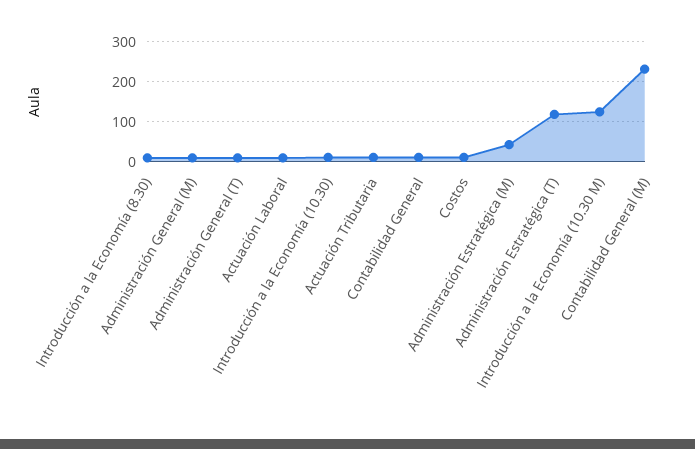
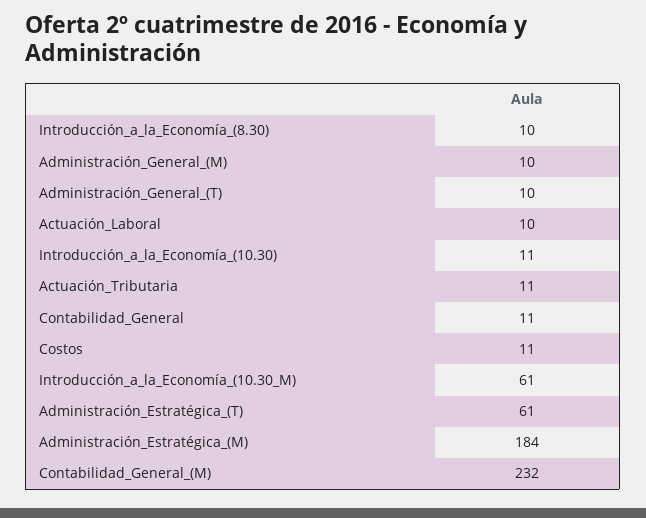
Administración Estratégica (M): 40 -> 184
Administración Estratégica (T): 120 -> 61
Introducción a la Economía (10.30 M): 120 -> 61

